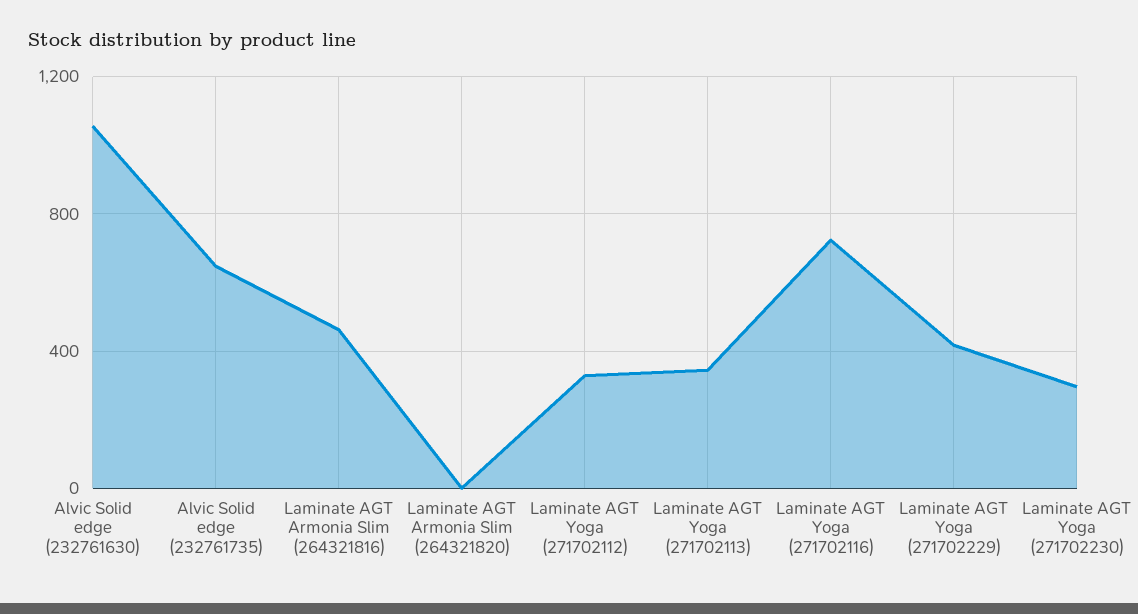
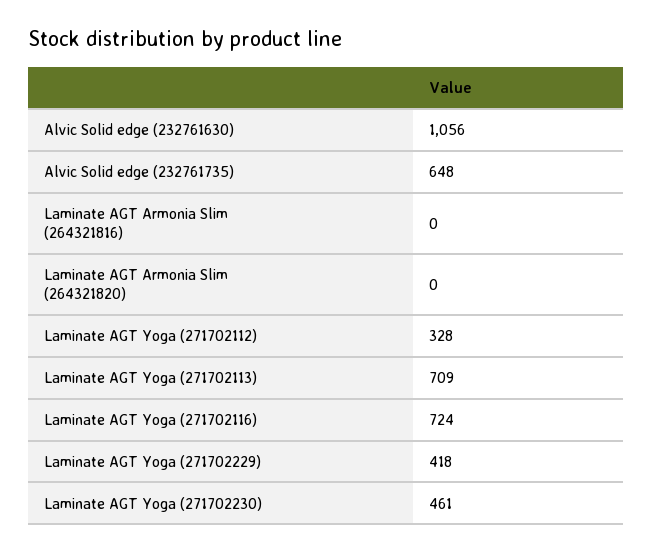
Laminate AGT Armonia Slim (264321816): 450 -> 0
Laminate AGT Yoga (271702113): 350 -> 709
Laminate AGT Yoga (271702230): 300 -> 461

